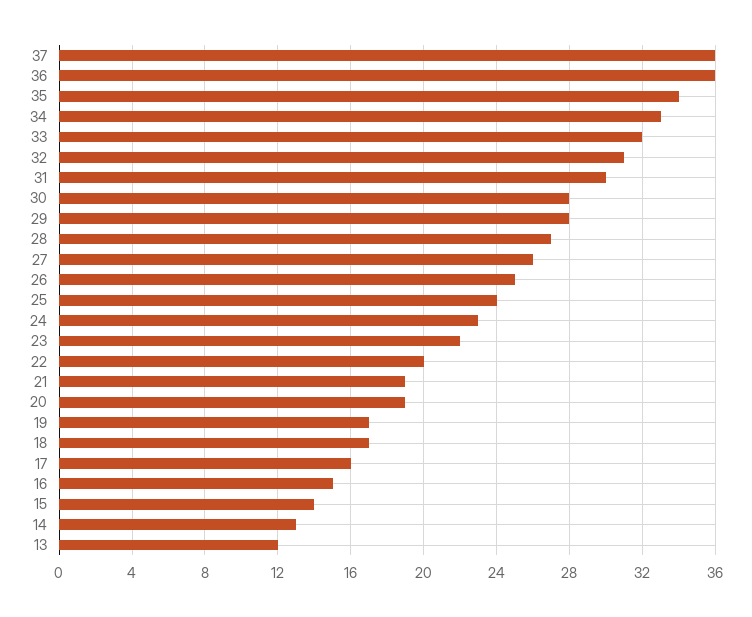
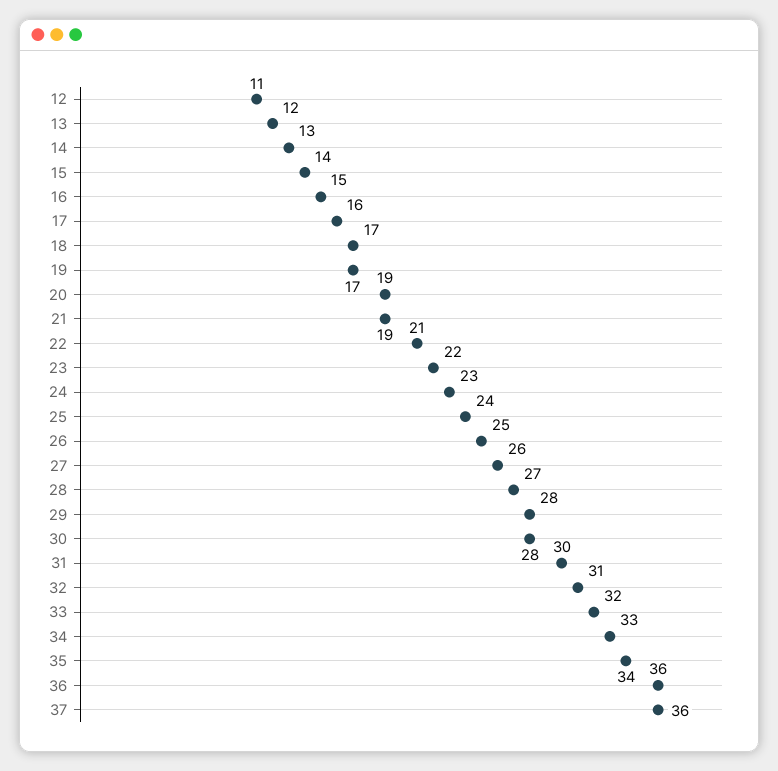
22: 20 -> 21
12: none -> 11

